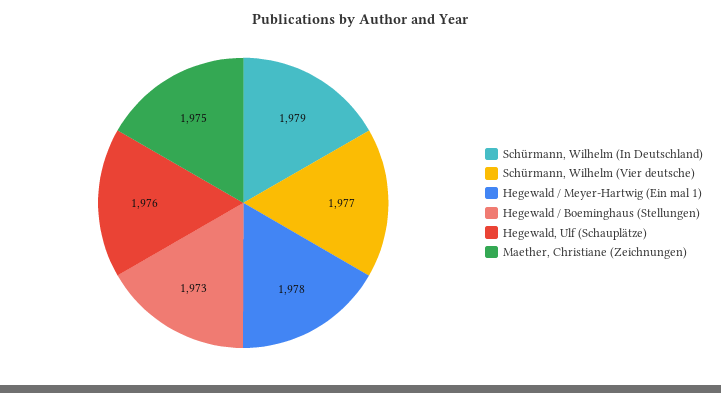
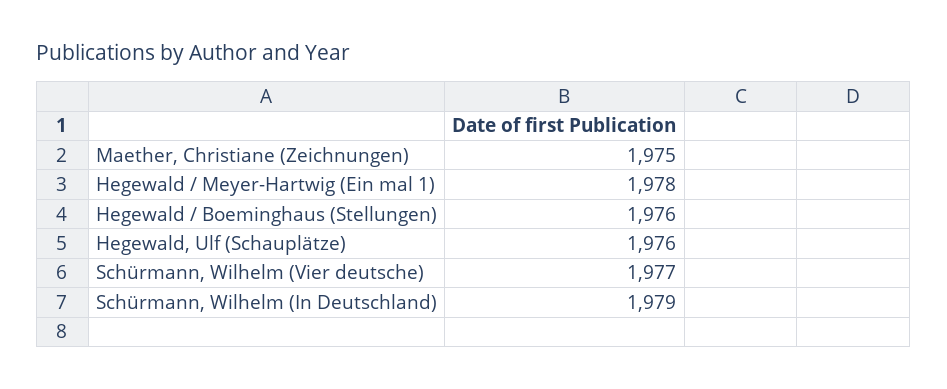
Hegewald / Boeminghaus (Stellungen): 1973 -> 1976

